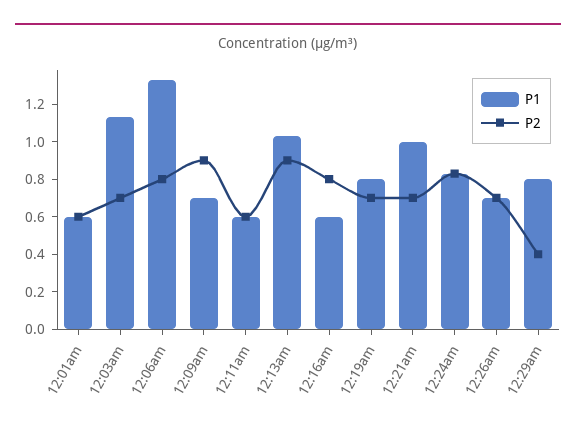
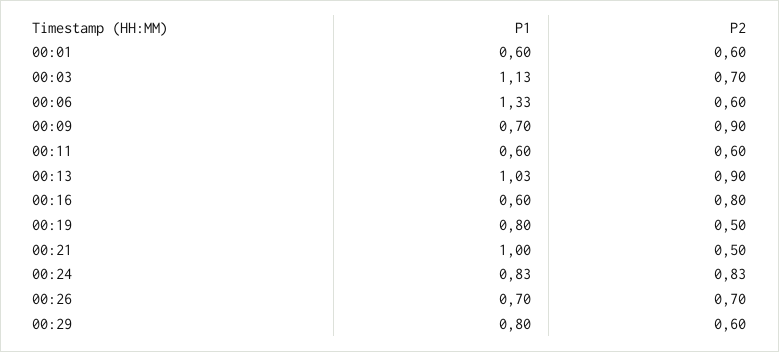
P2, 12:06am: 0.8 -> 0.6
P2, 12:19am: 0.7 -> 0.5
P2, 12:21am: 0.7 -> 0.5
P2, 12:29am: 0.4 -> 0.6

